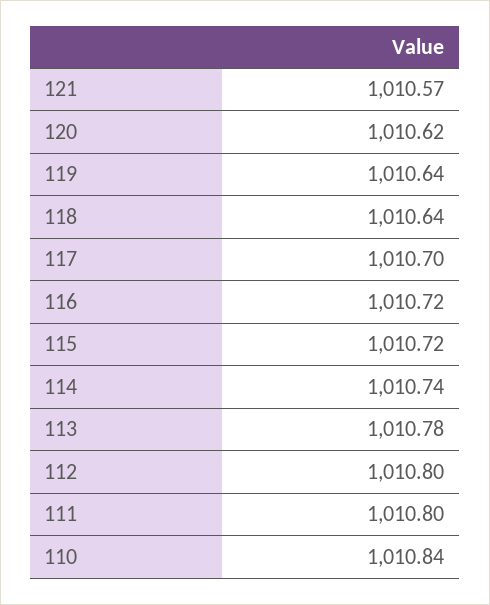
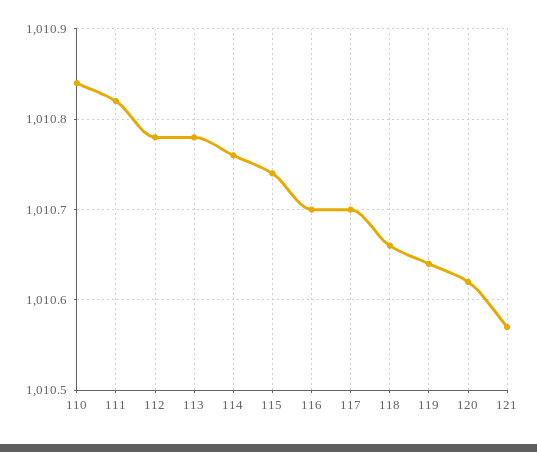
118: 1010.64 -> 1010.66
116: 1010.72 -> 1010.7
115: 1010.72 -> 1010.74
114: 1010.74 -> 1010.76
112: 1010.8 -> 1010.78
111: 1010.8 -> 1010.82

